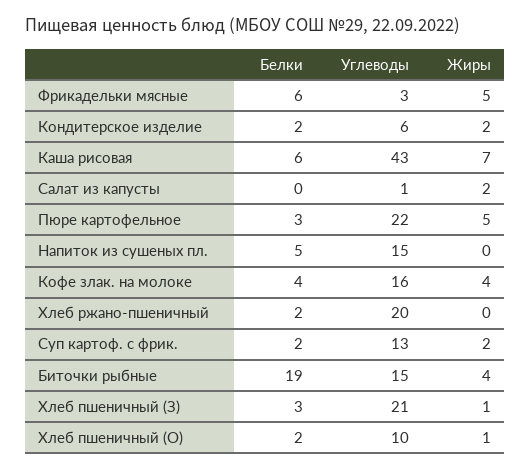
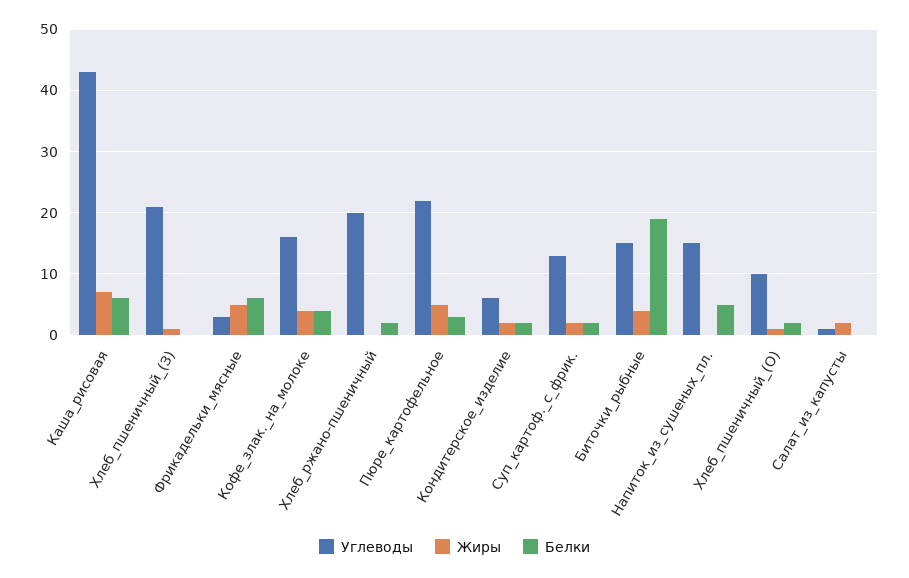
Белки, Хлеб пшеничный (З): 3 -> 0

